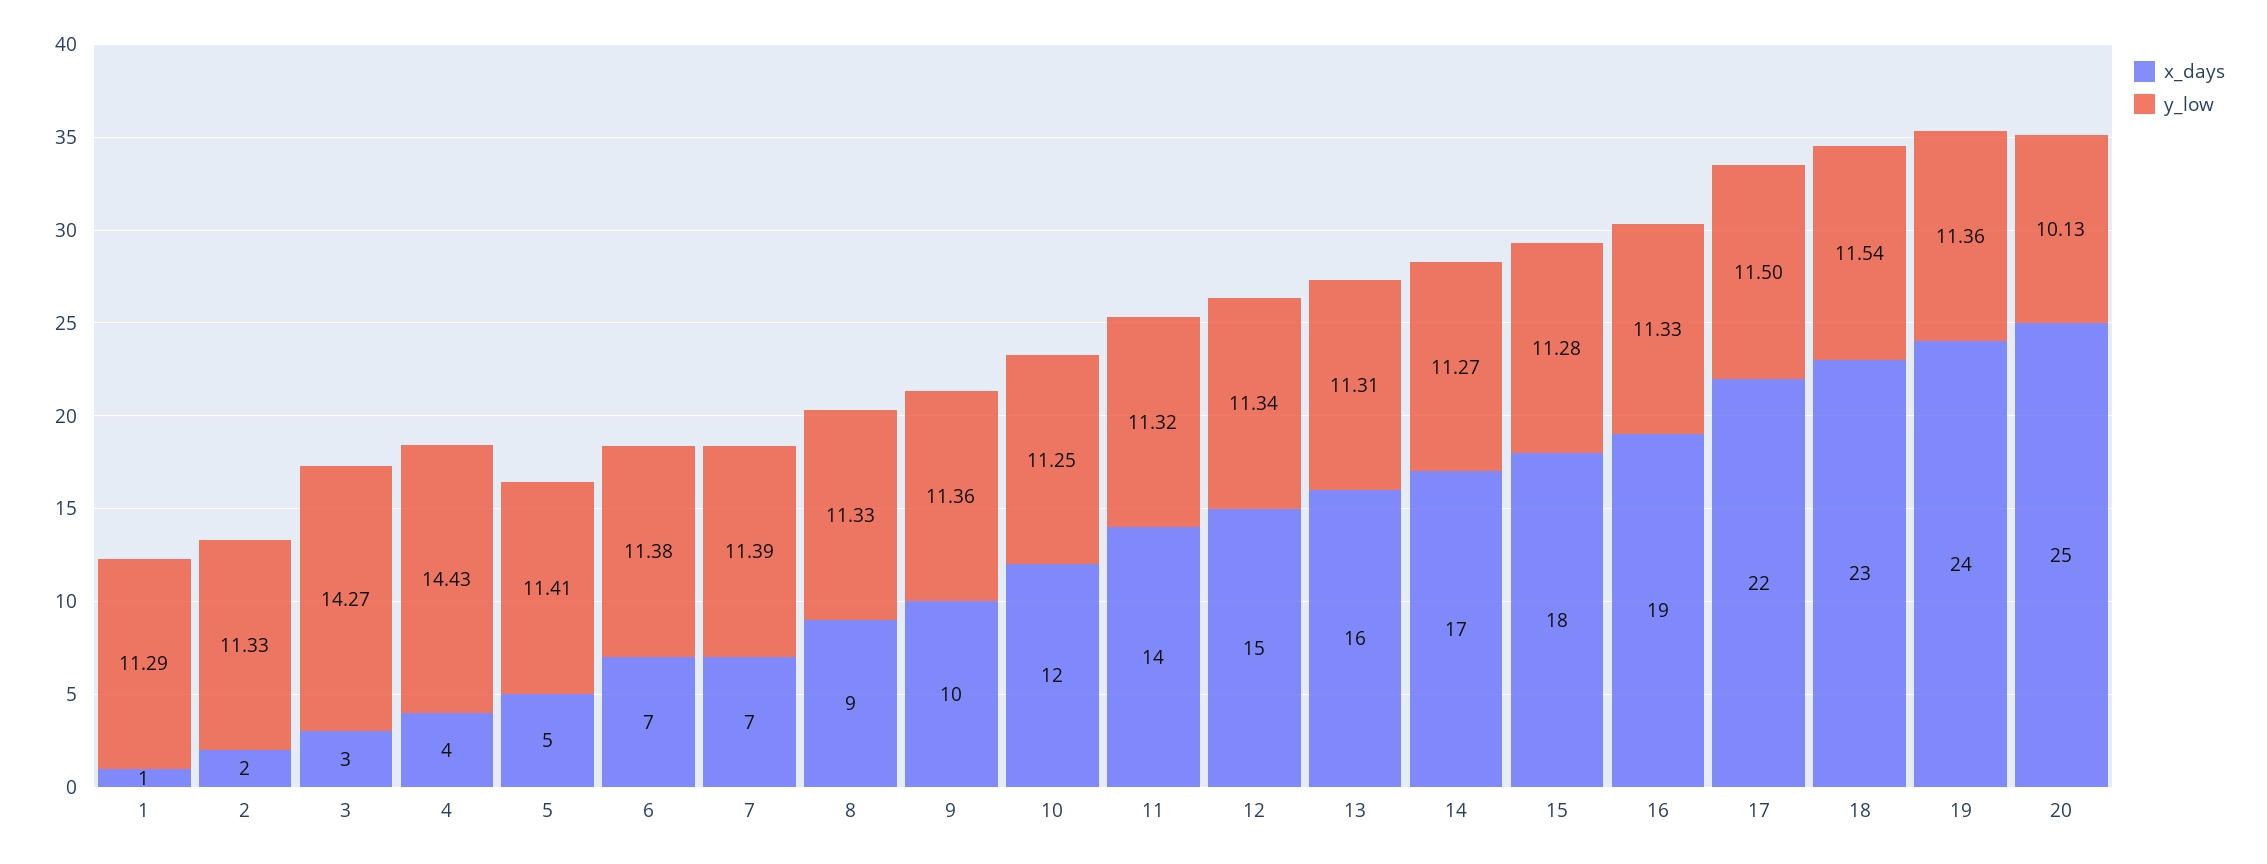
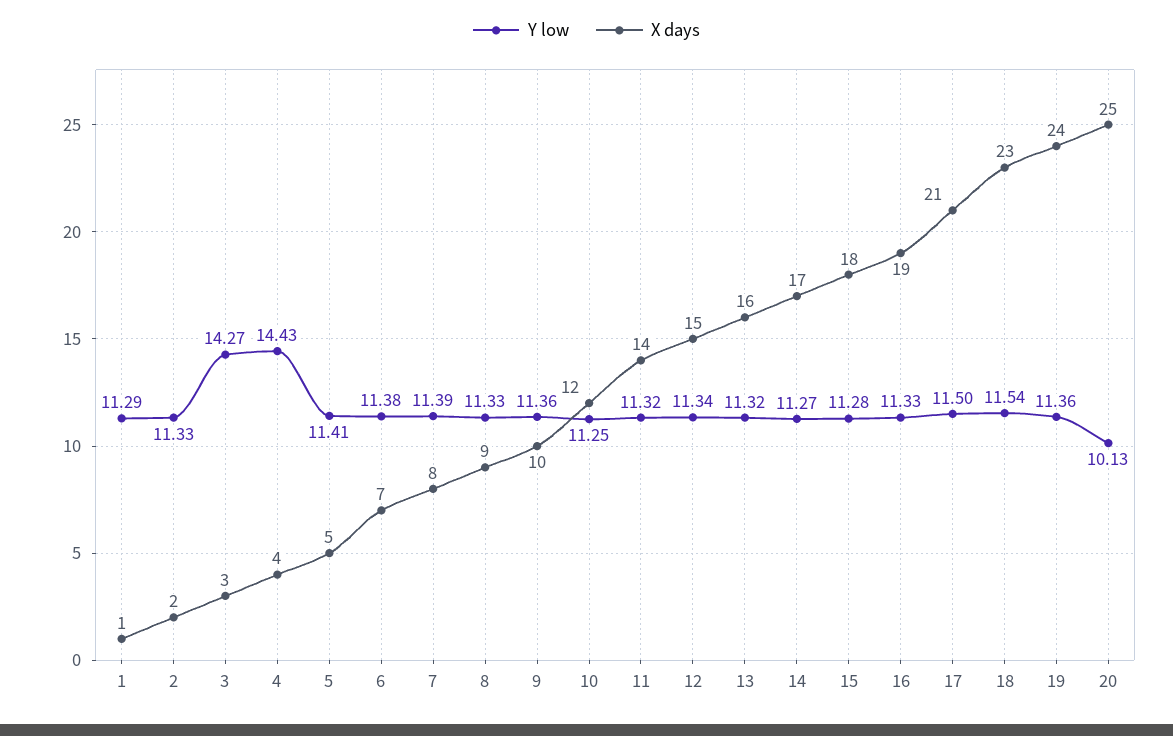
x_days, 7: 7 -> 8
y_low, 13: 11.31 -> 11.32
x_days, 17: 22 -> 21

